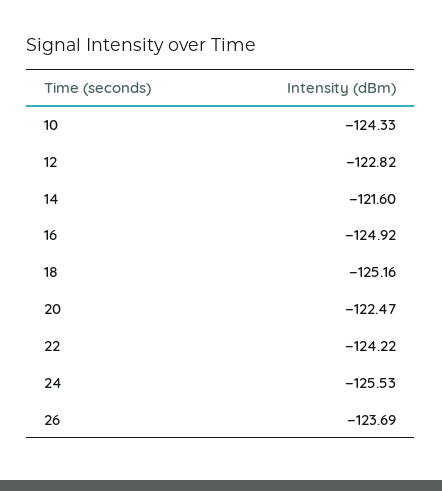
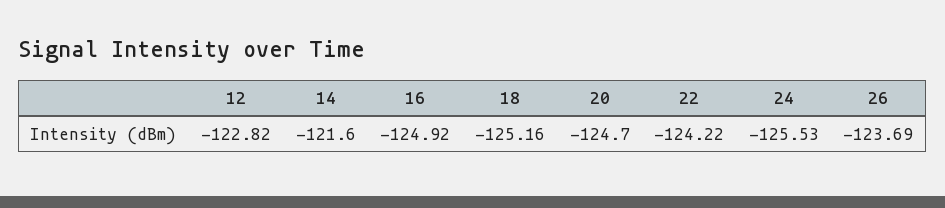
10: -124.33 -> none
20: -122.47 -> -124.7

